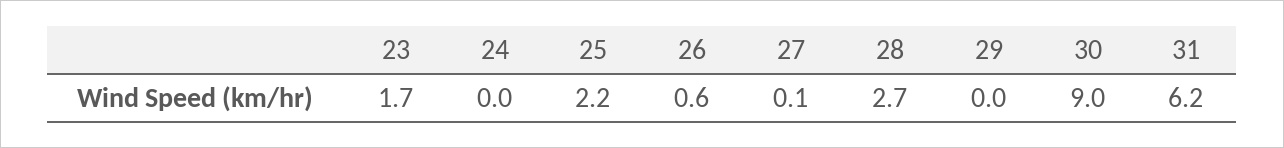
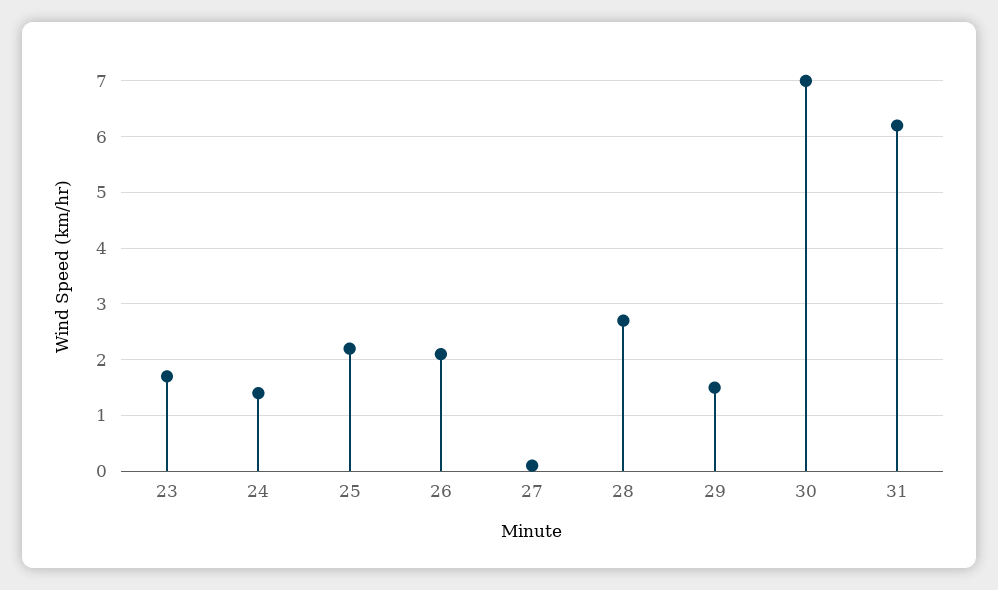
24: 0 -> 1.5
26: 0.6 -> 2
29: 0 -> 1.5
30: 9 -> 7

